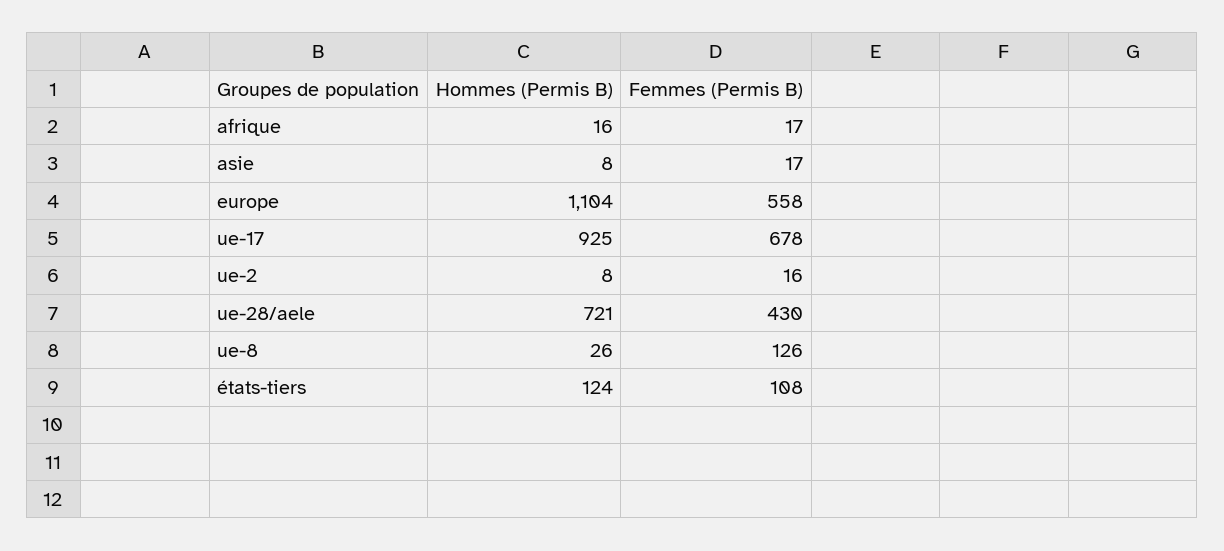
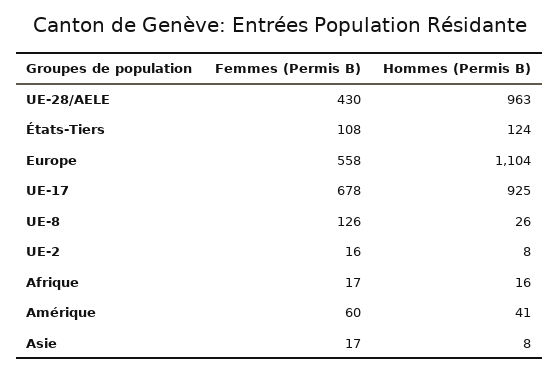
Hommes (Permis B), ue-28/aele: 721 -> 963
Femmes (Permis B), Amérique: none -> 60
Hommes (Permis B), Amérique: none -> 41

